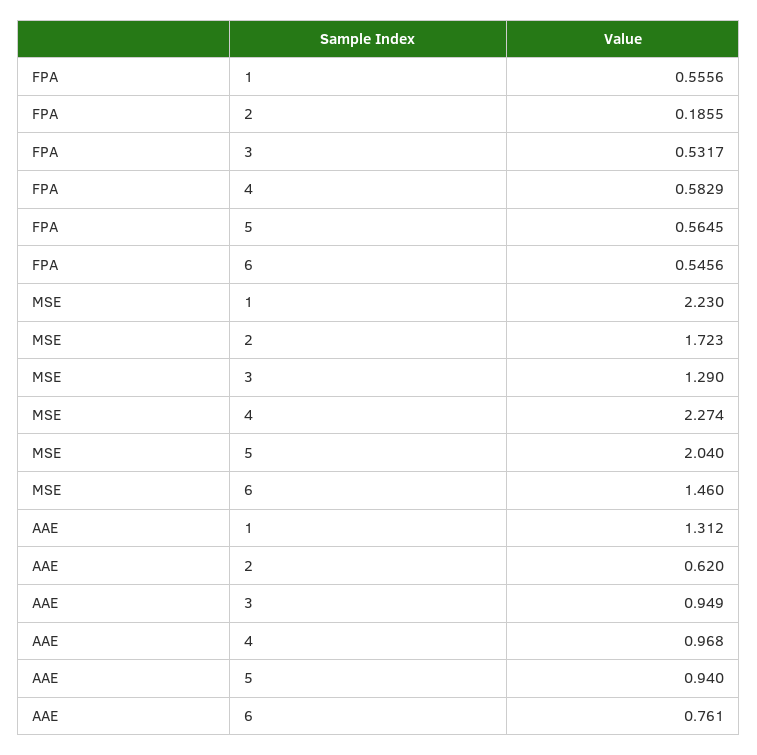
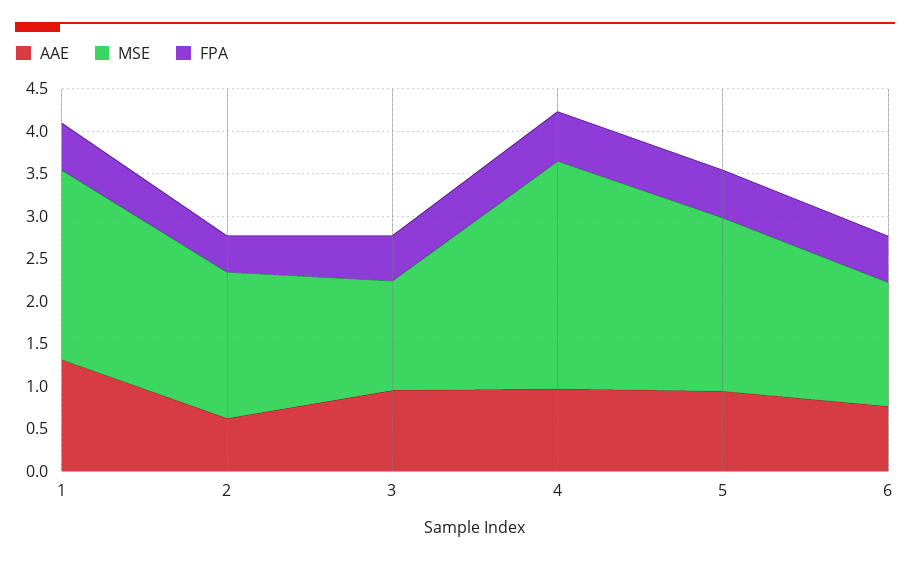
FPA, 2: 0.1855 -> 0.4
MSE, 4: 2.274 -> 2.7

